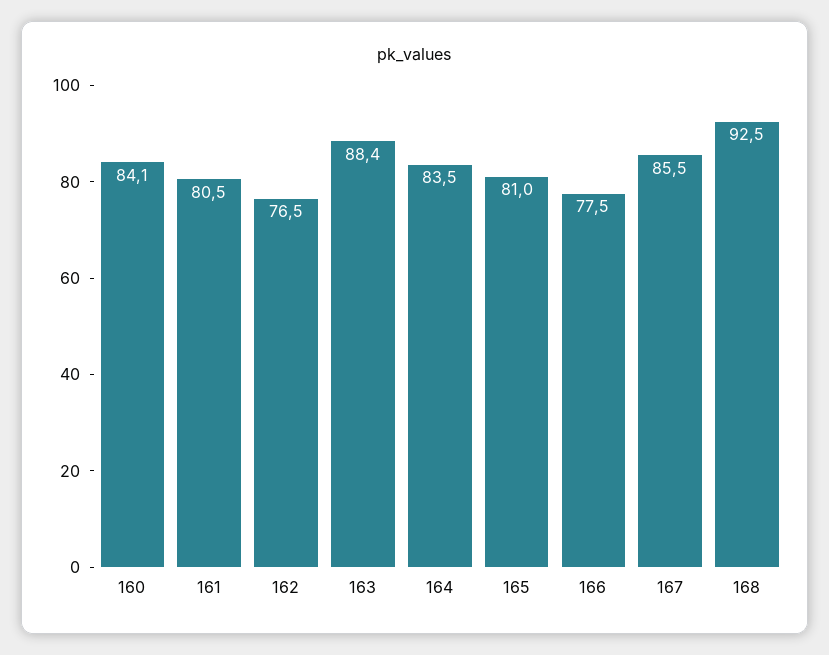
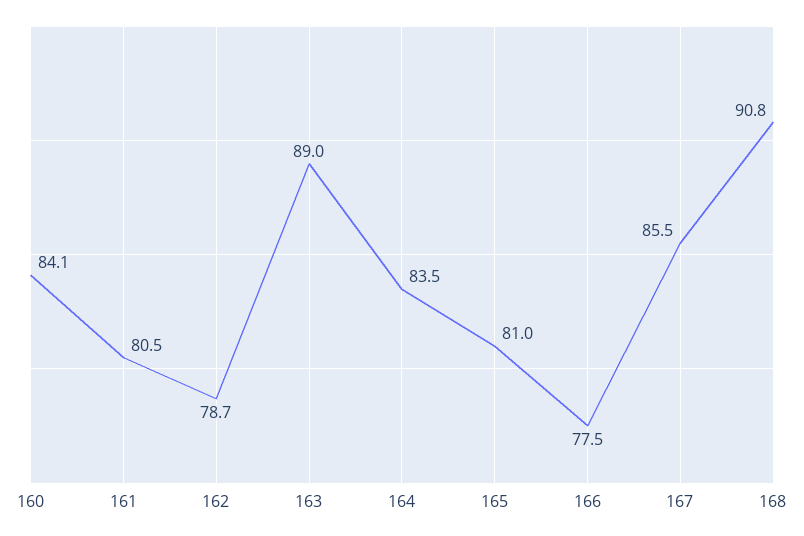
162: 76.5 -> 78.7
163: 88.4 -> 89
168: 92.5 -> 90.8

